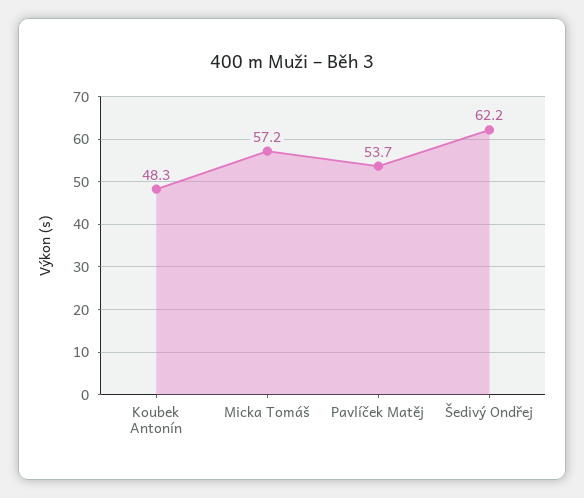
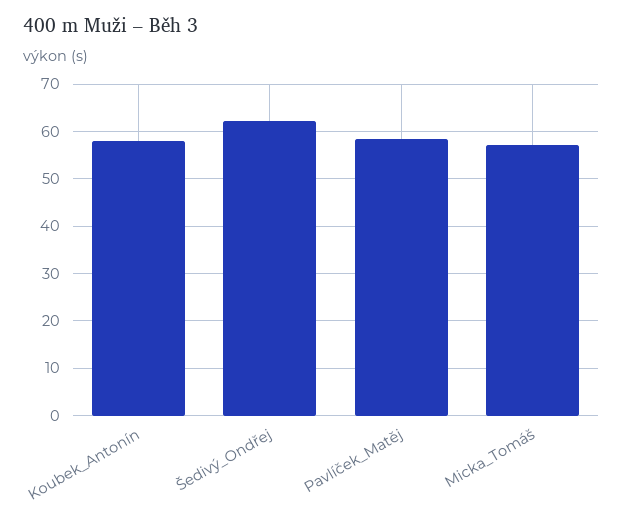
Koubek Antonín: 48.3 -> 58
Pavlíček Matěj: 53.7 -> 58

